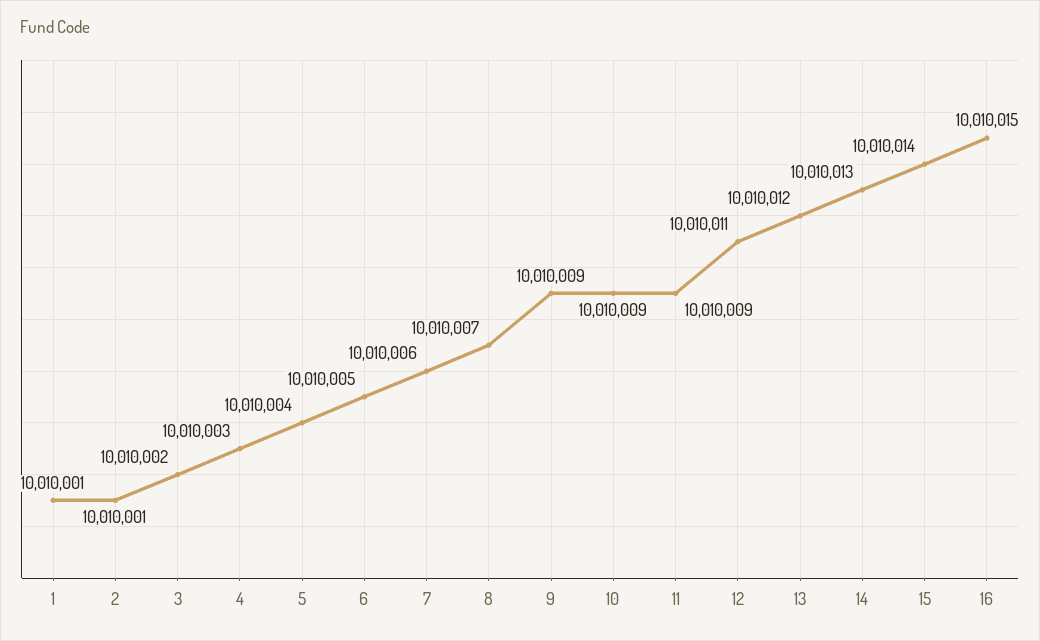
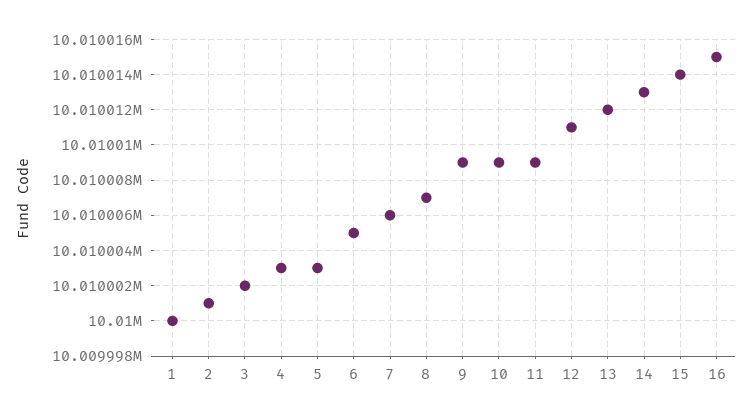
1: 10010001 -> 10010000
5: 10010004 -> 10010003

